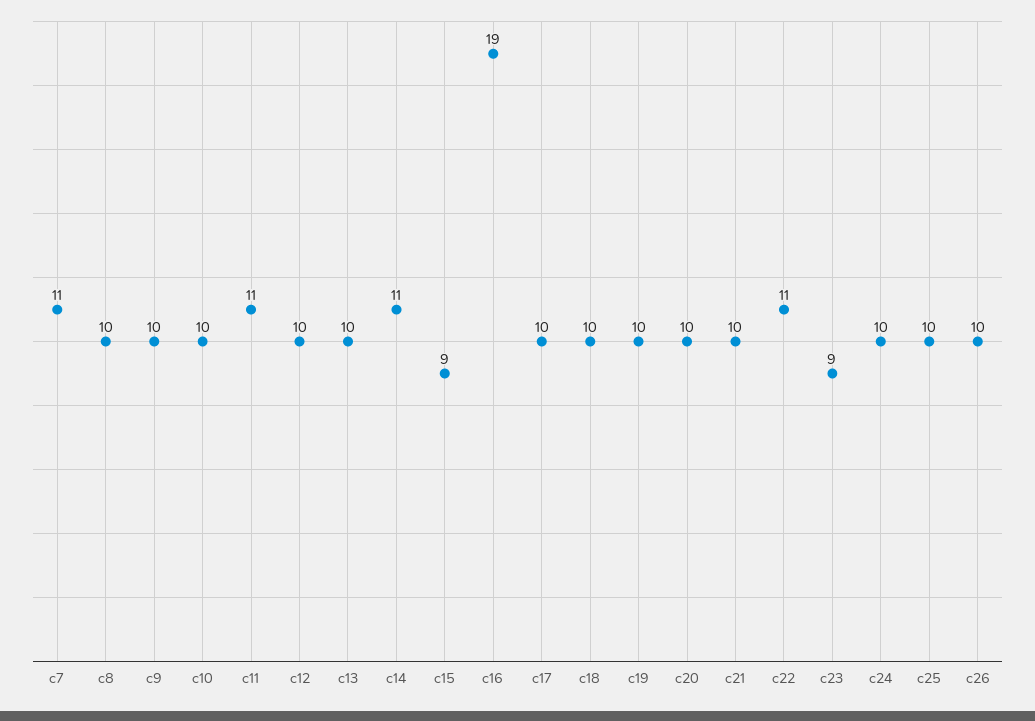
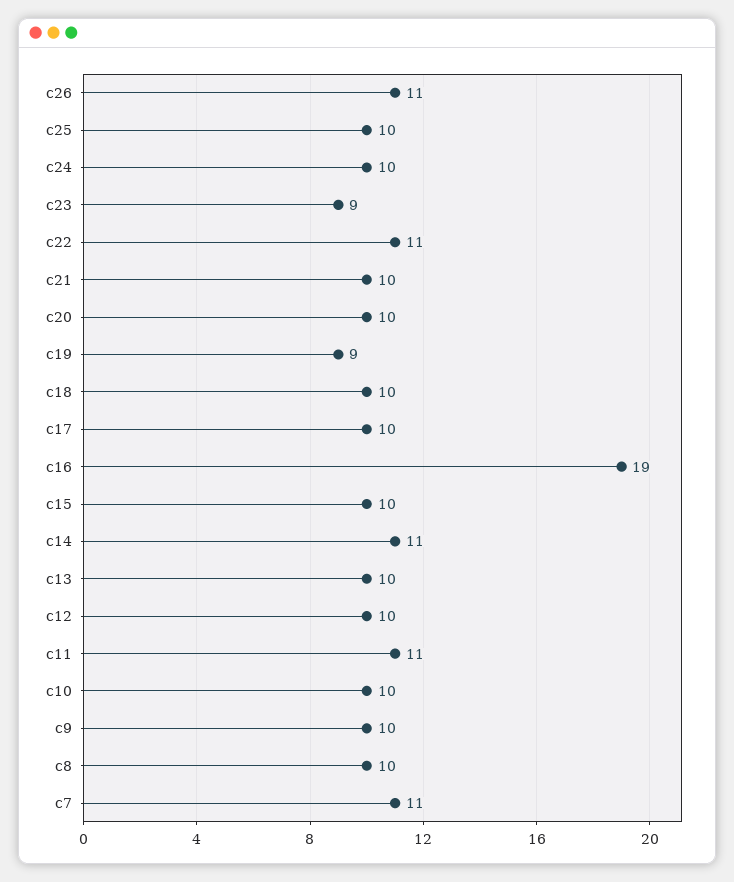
c15: 9 -> 10
c19: 10 -> 9
c26: 10 -> 11

